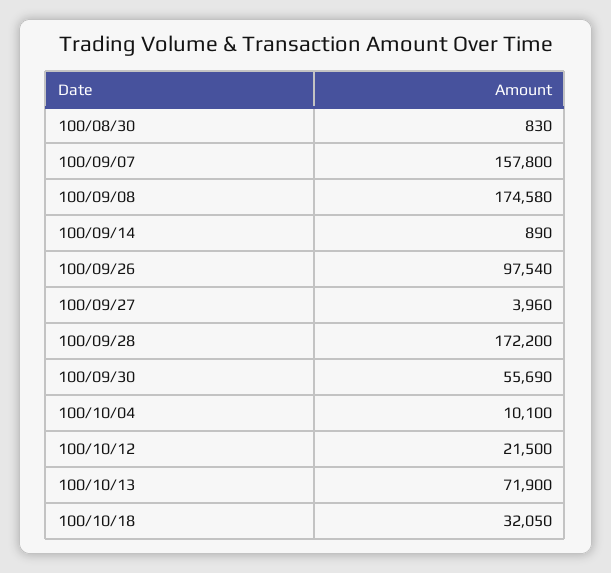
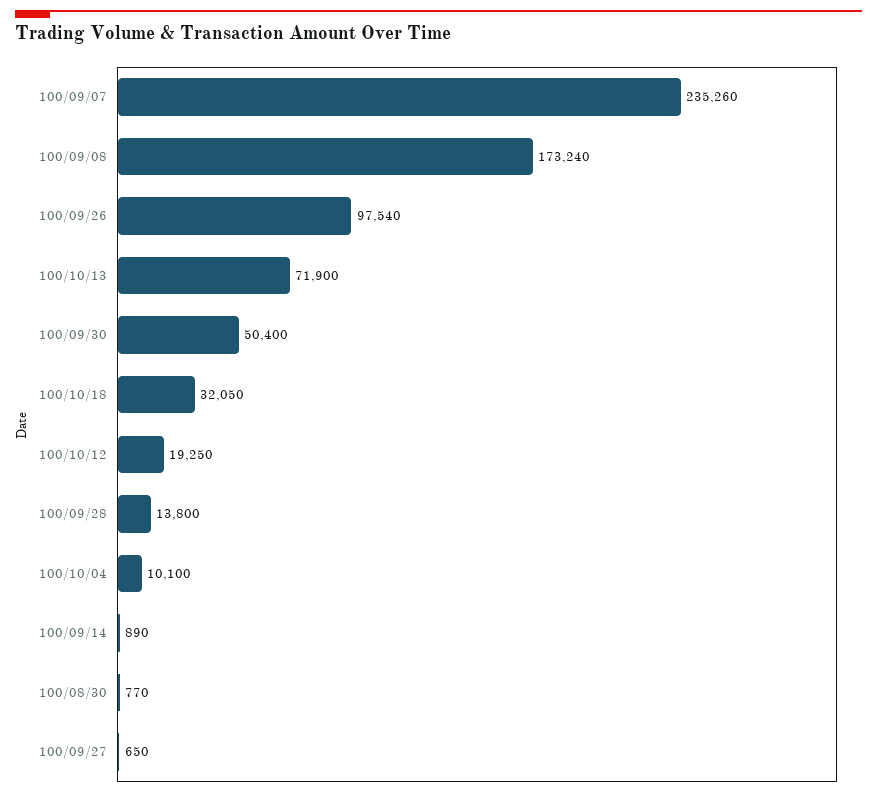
100/08/30: 830 -> 770
100/09/07: 157800 -> 235260
100/09/08: 174580 -> 173240
100/09/27: 3960 -> 650
100/09/28: 172200 -> 13800
100/09/30: 55690 -> 50400
100/10/12: 21500 -> 19250

